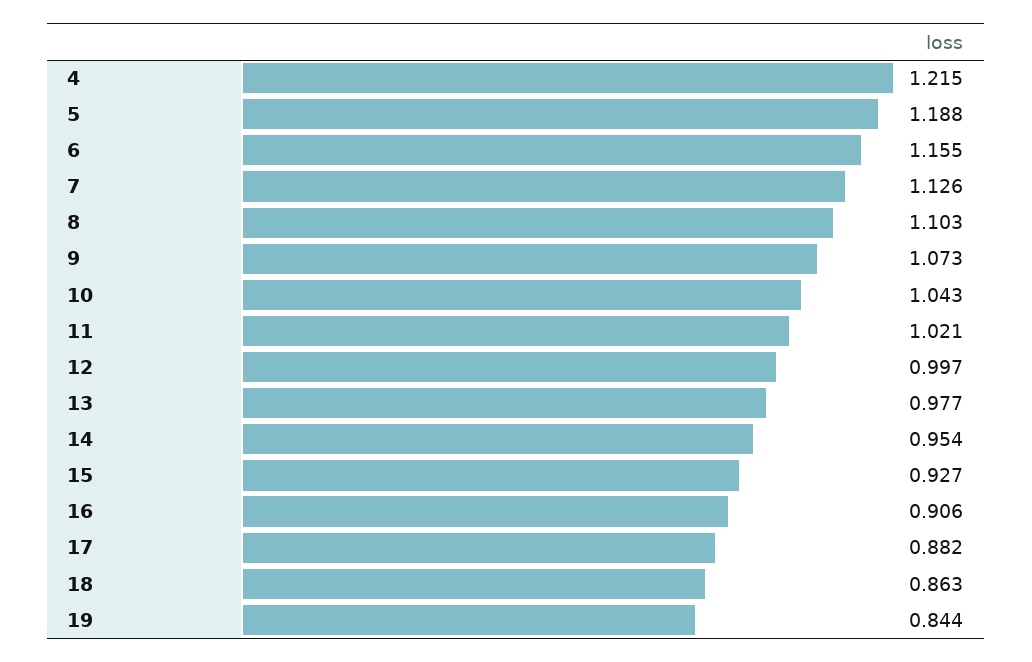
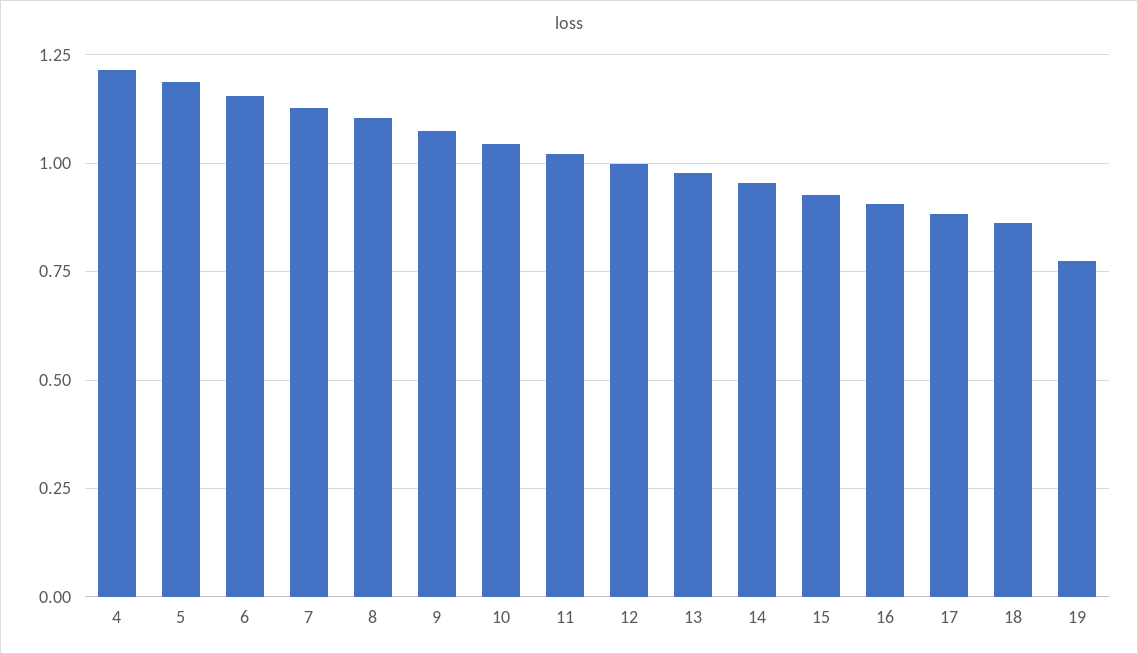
19: 0.844 -> 0.775

